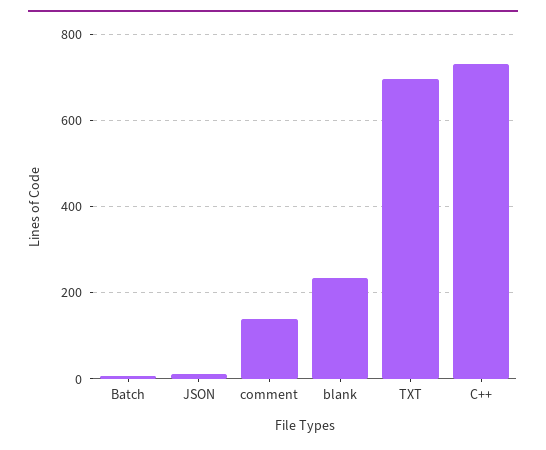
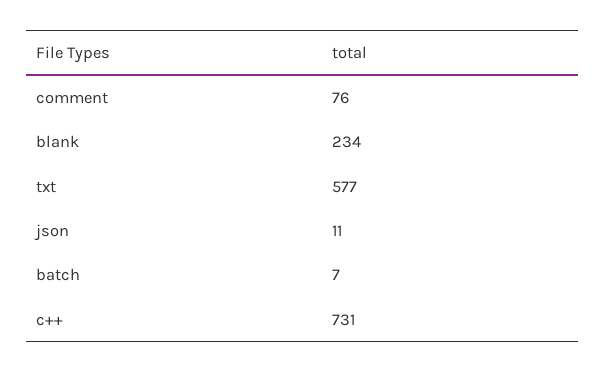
comment: 140 -> 76
TXT: 700 -> 577

